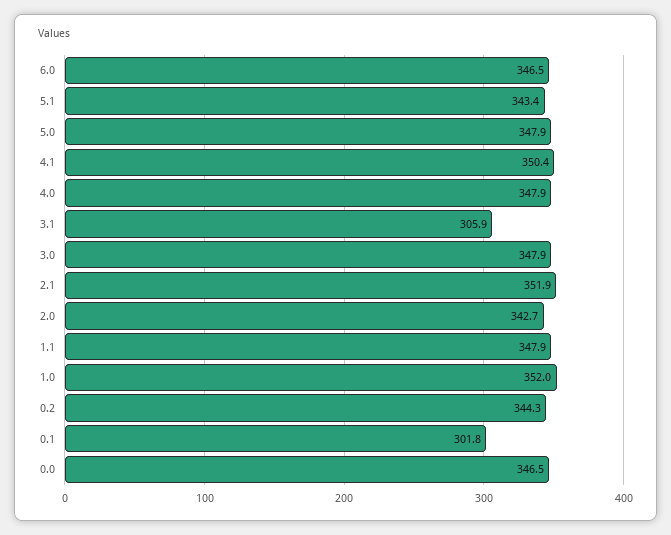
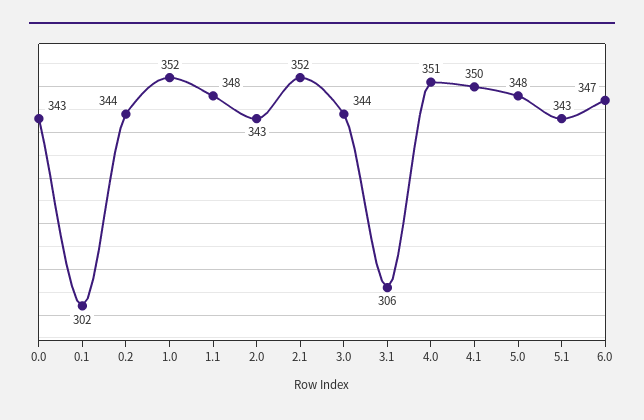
4.0: 347.9 -> 351
3.0: 347.9 -> 344
0.0: 346.5 -> 343

